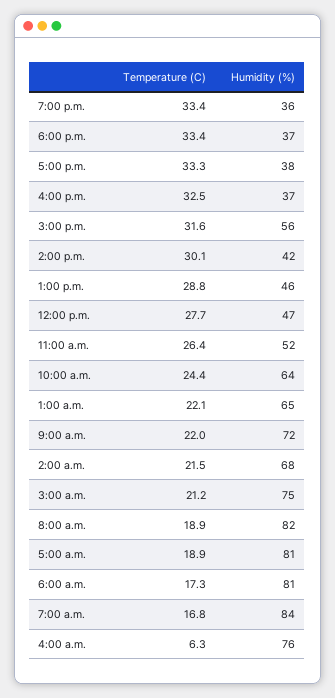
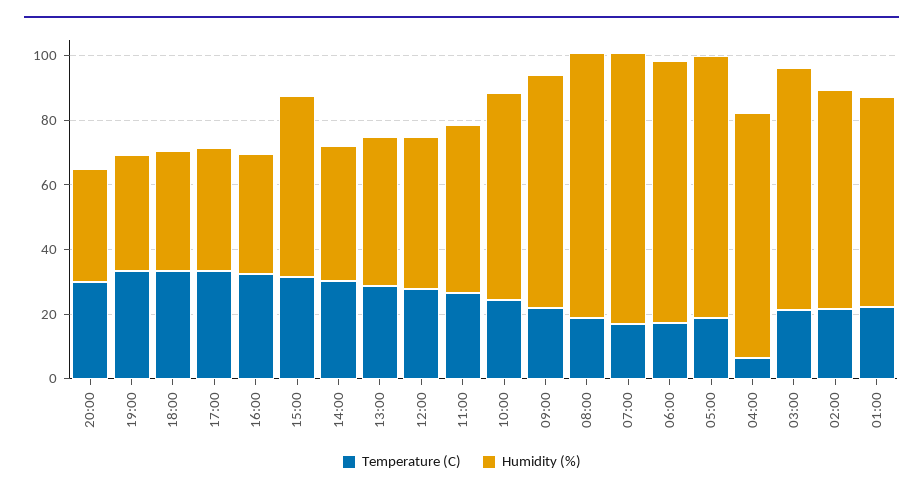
Temperature (C), 20:00: none -> 30
Humidity (%), 20:00: none -> 35

